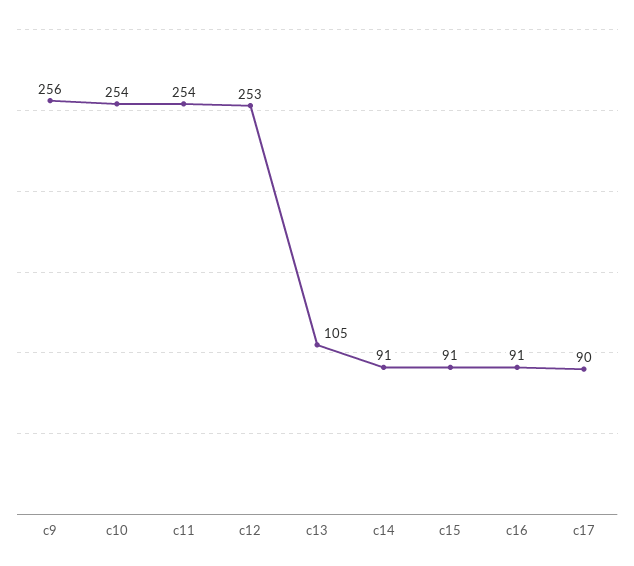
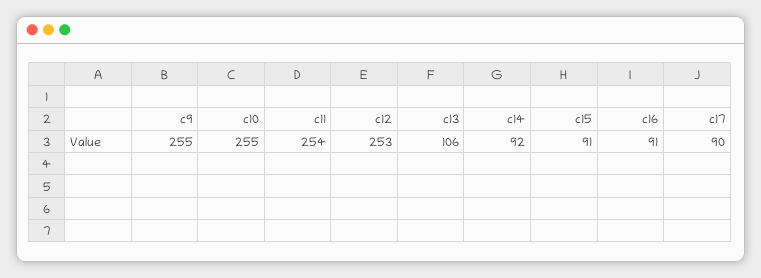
c9: 256 -> 255
c10: 254 -> 255
c13: 105 -> 106
c14: 91 -> 92

